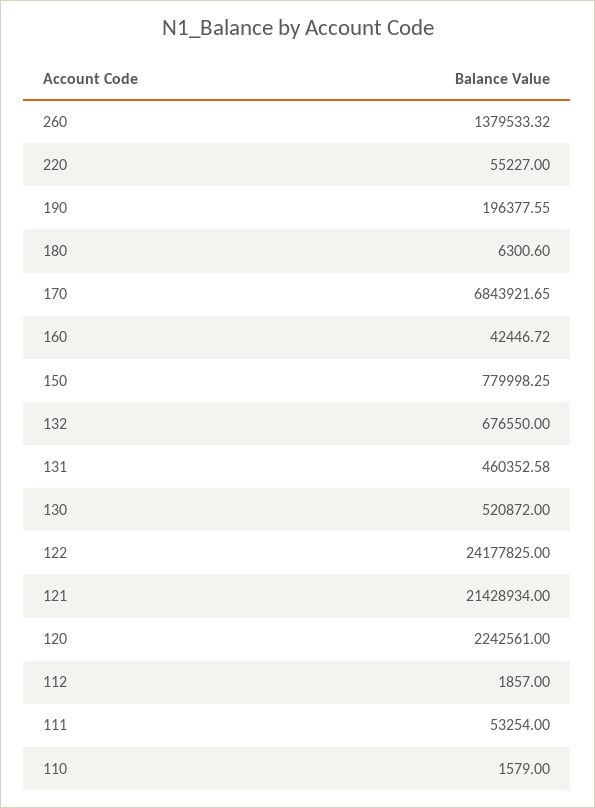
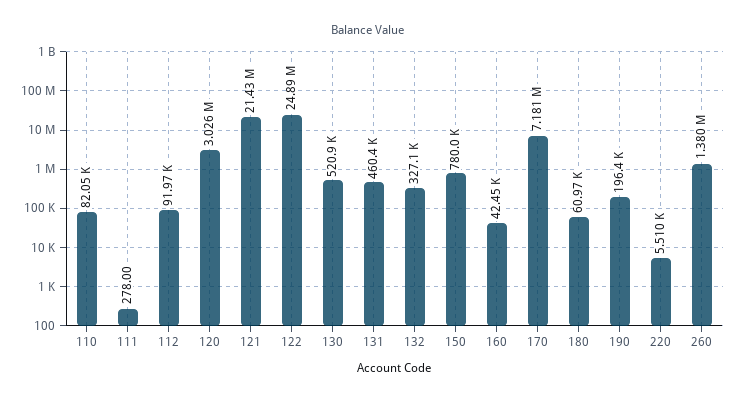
220: 55227 -> 5510
180: 6300.6 -> 60970
170: 6843921.65 -> 7181000
132: 676550 -> 327100
122: 24177825 -> 24890000
120: 2242561 -> 3026000
112: 1857 -> 91970
111: 53254 -> 278
110: 1579 -> 82050

